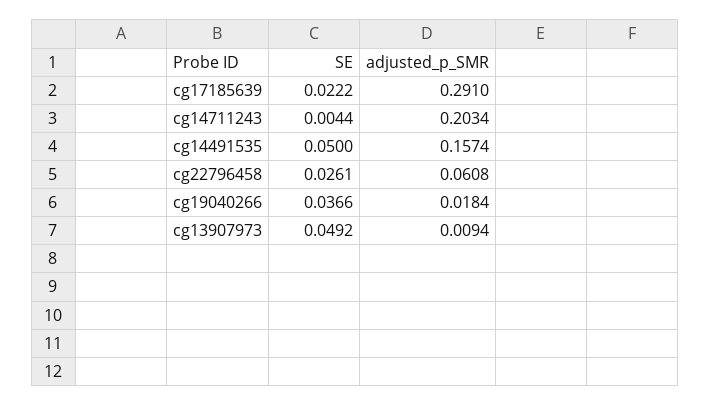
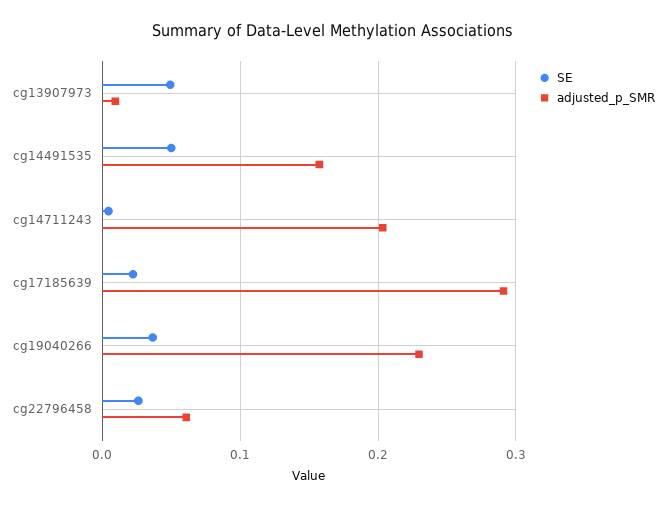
adjusted_p_SMR, cg19040266: 0.0184 -> 0.23

